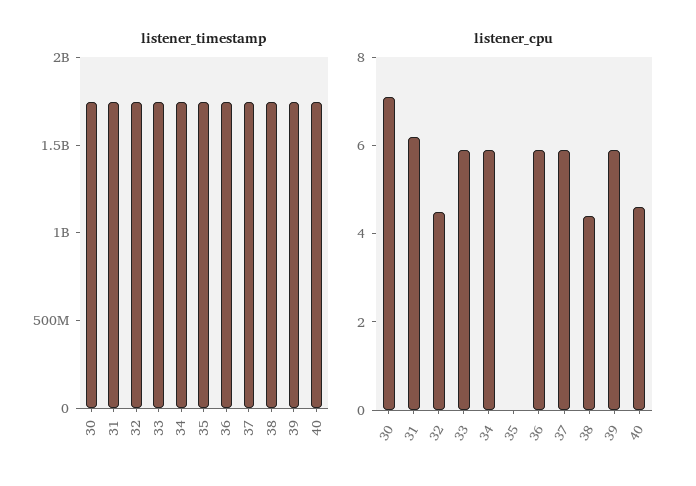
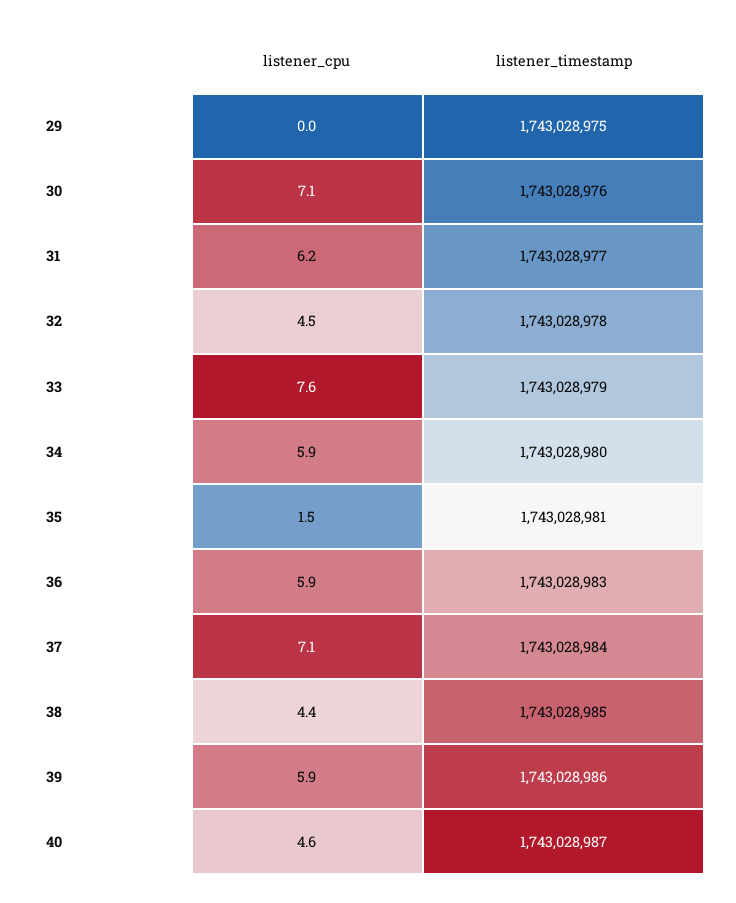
listener_cpu, 33: 6 -> 7.6
listener_cpu, 35: 0 -> 1.5
listener_cpu, 37: 6 -> 7.1
listener_cpu, 29: none -> 0
listener_timestamp, 29: none -> 1743028975

